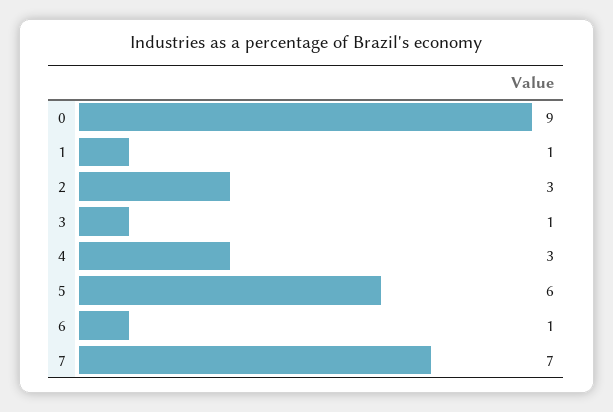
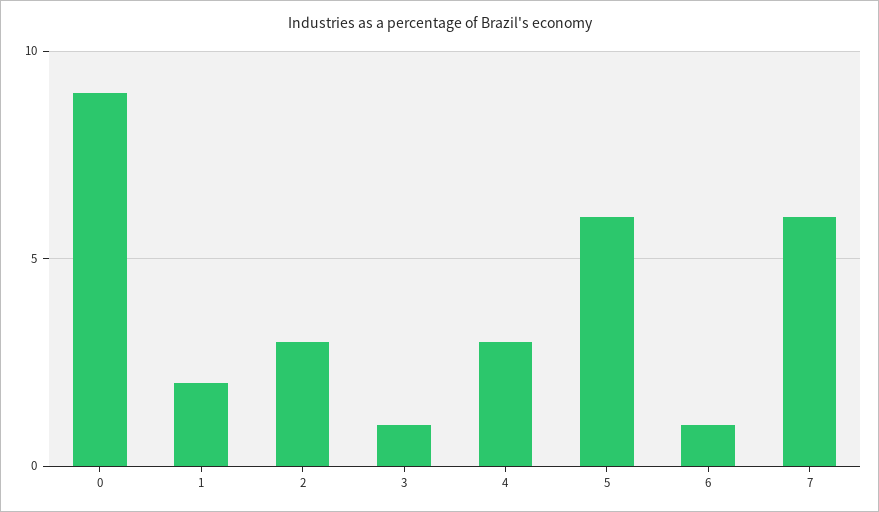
1: 1 -> 2
7: 7 -> 6

